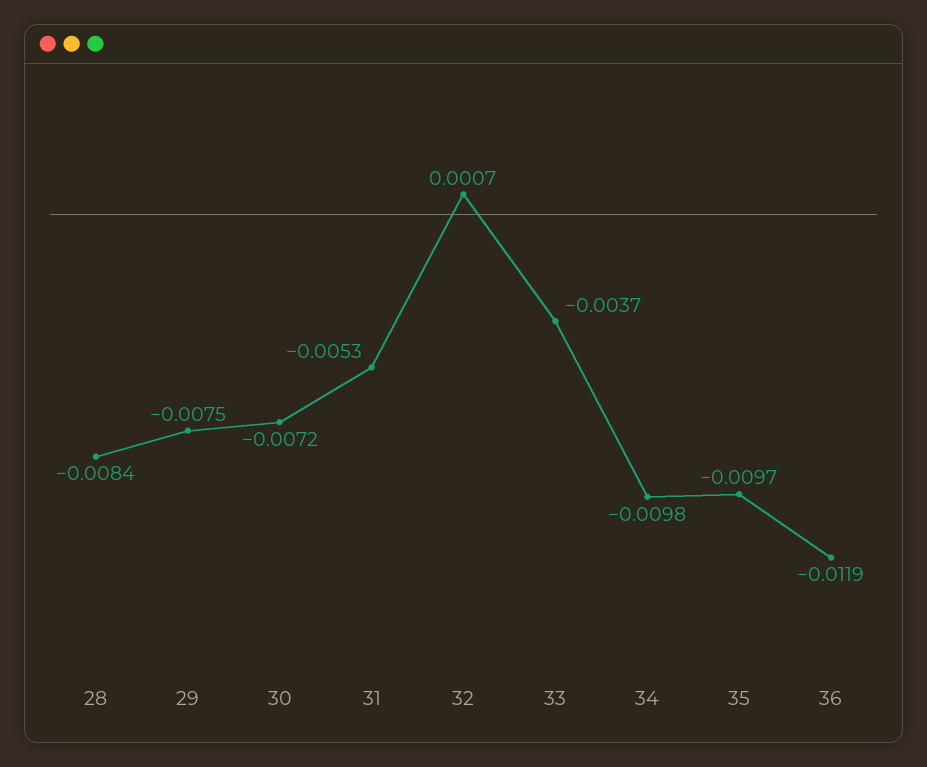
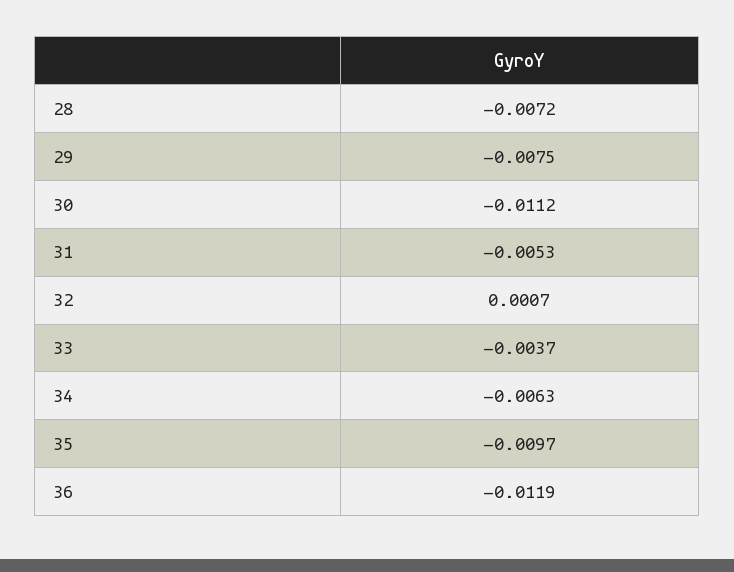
28: -0.0084 -> -0.0072
30: -0.0072 -> -0.0112
34: -0.0098 -> -0.0063

